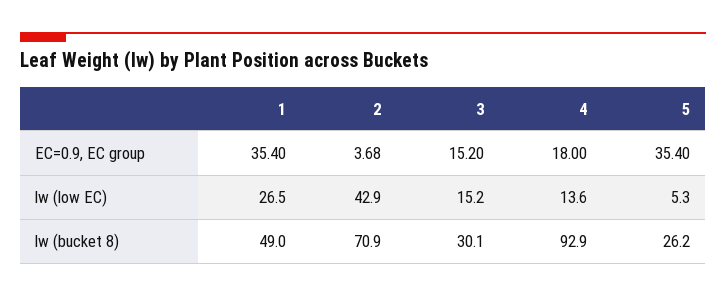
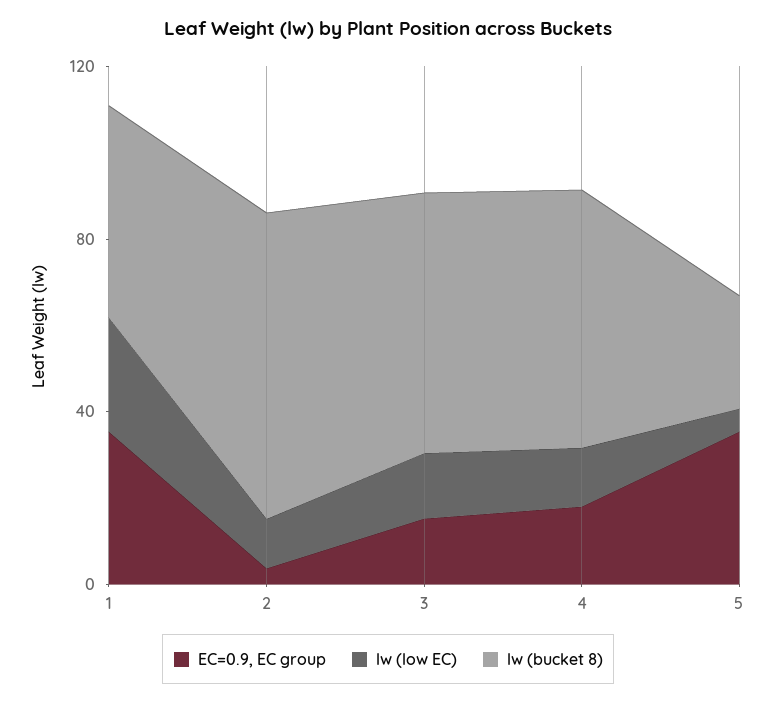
lw (low EC), 2: 42.9 -> 10
lw (bucket 8), 3: 30.1 -> 60
lw (bucket 8), 4: 92.9 -> 60

